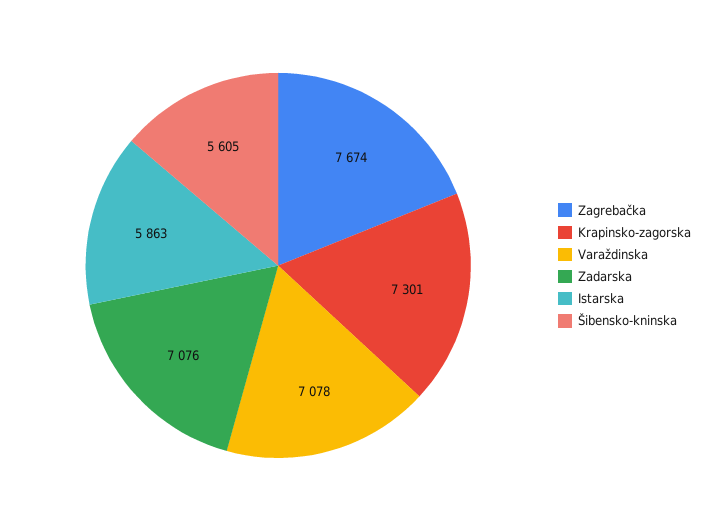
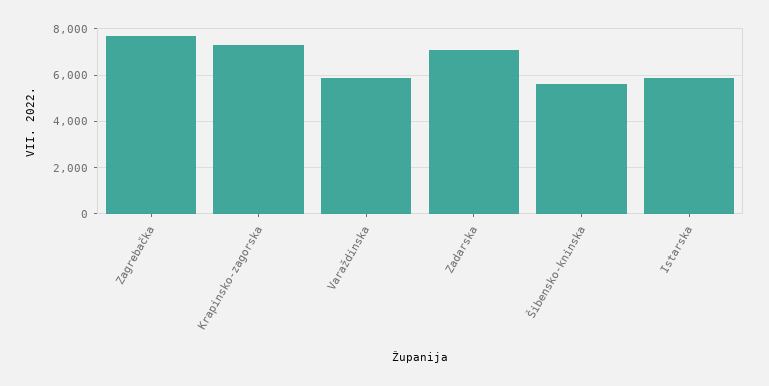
Varaždinska: 7078 -> 6000

